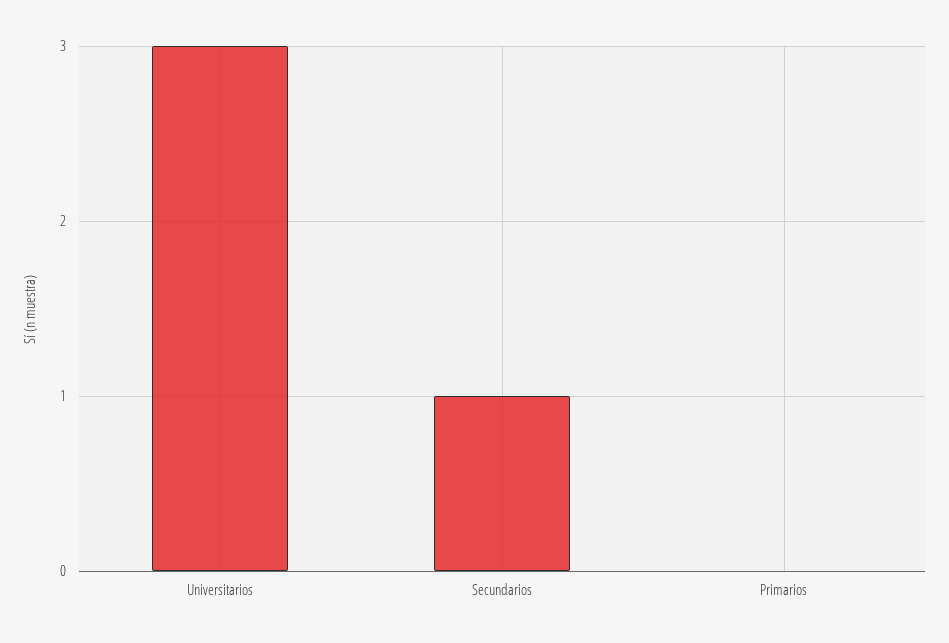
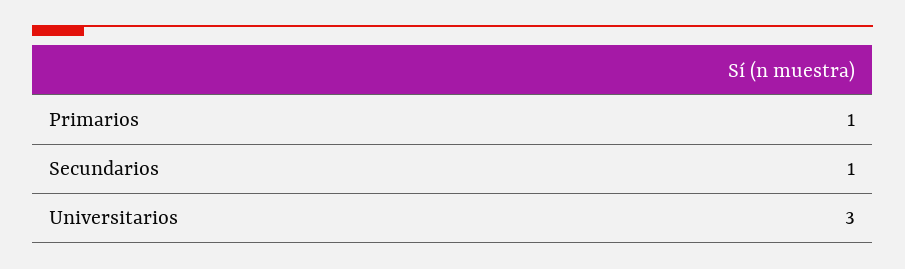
Primarios: 0 -> 1

